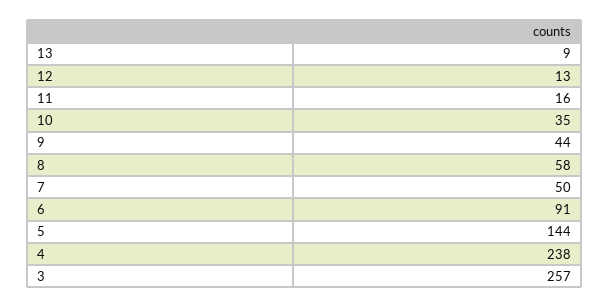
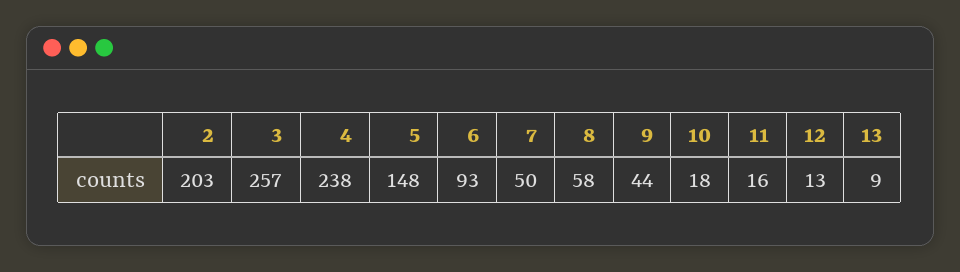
10: 35 -> 18
6: 91 -> 93
5: 144 -> 148
2: none -> 203

